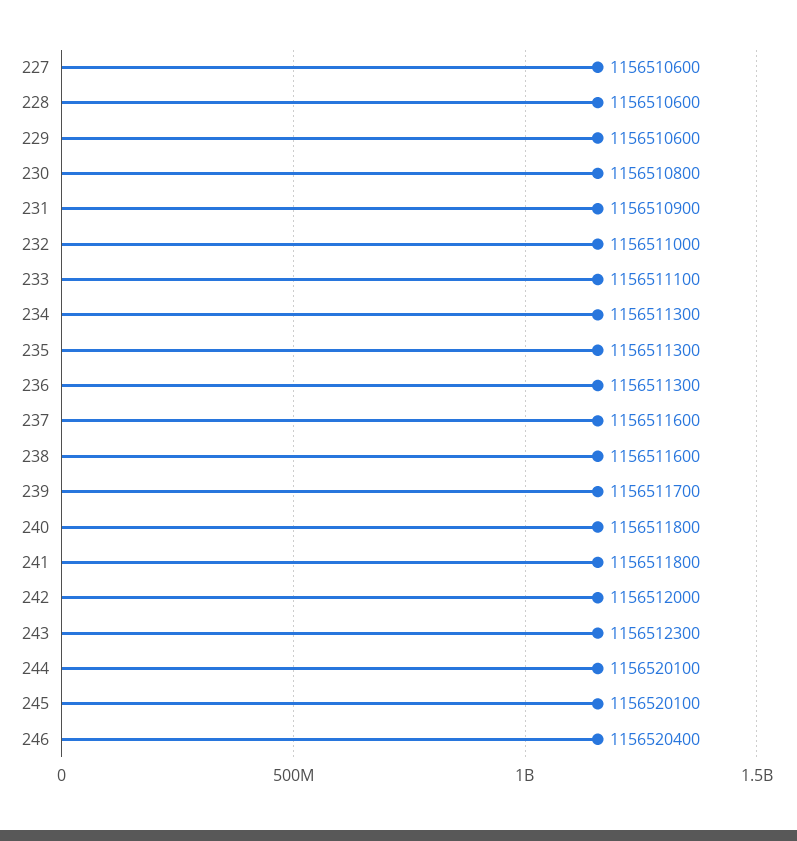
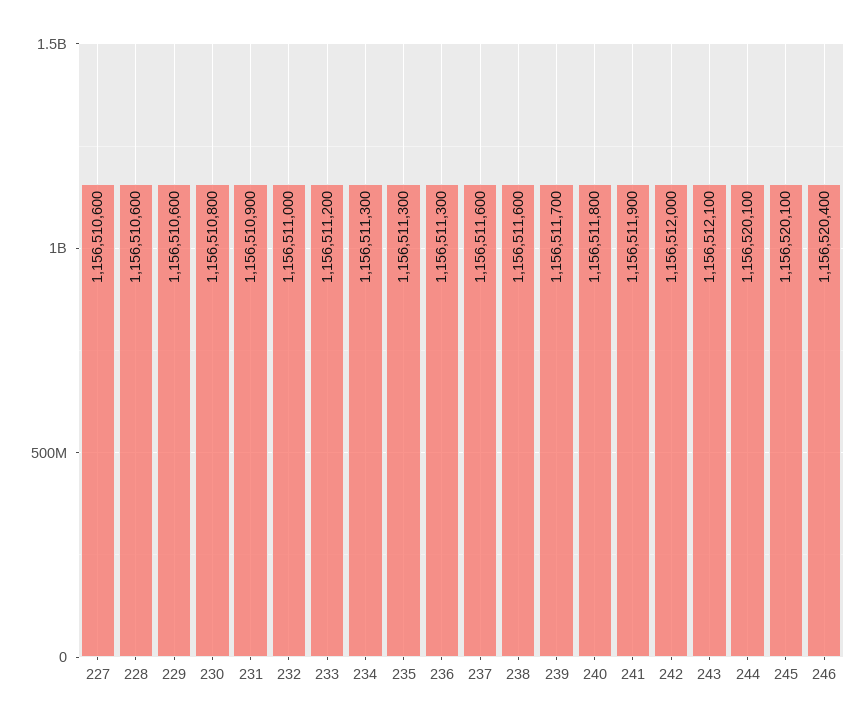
233: 1156511100 -> 1156511200
241: 1156511800 -> 1156511900
243: 1156512300 -> 1156512100

